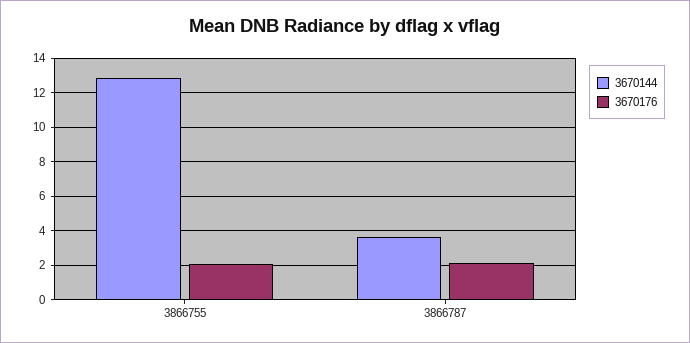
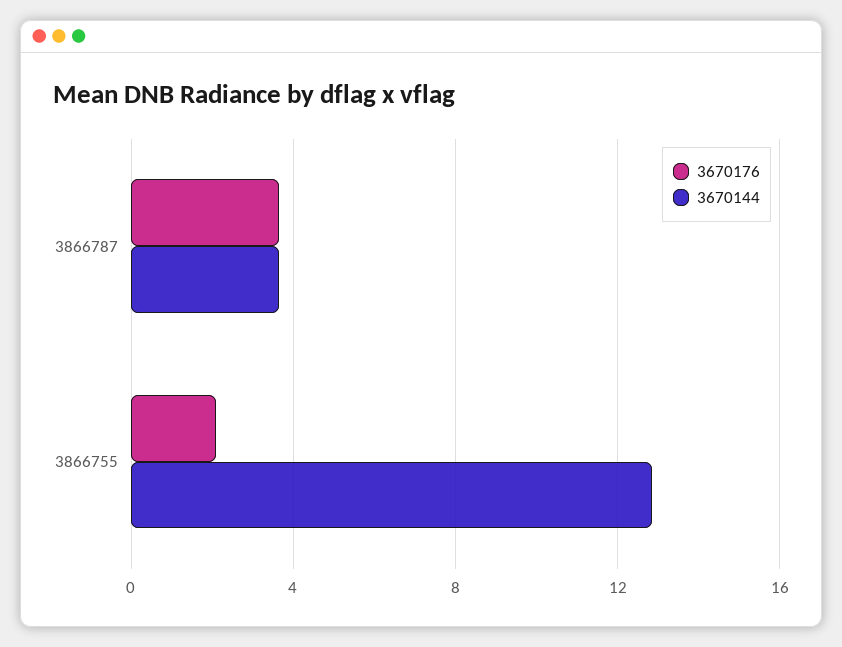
3670176, 3866787: 2 -> 3.5

